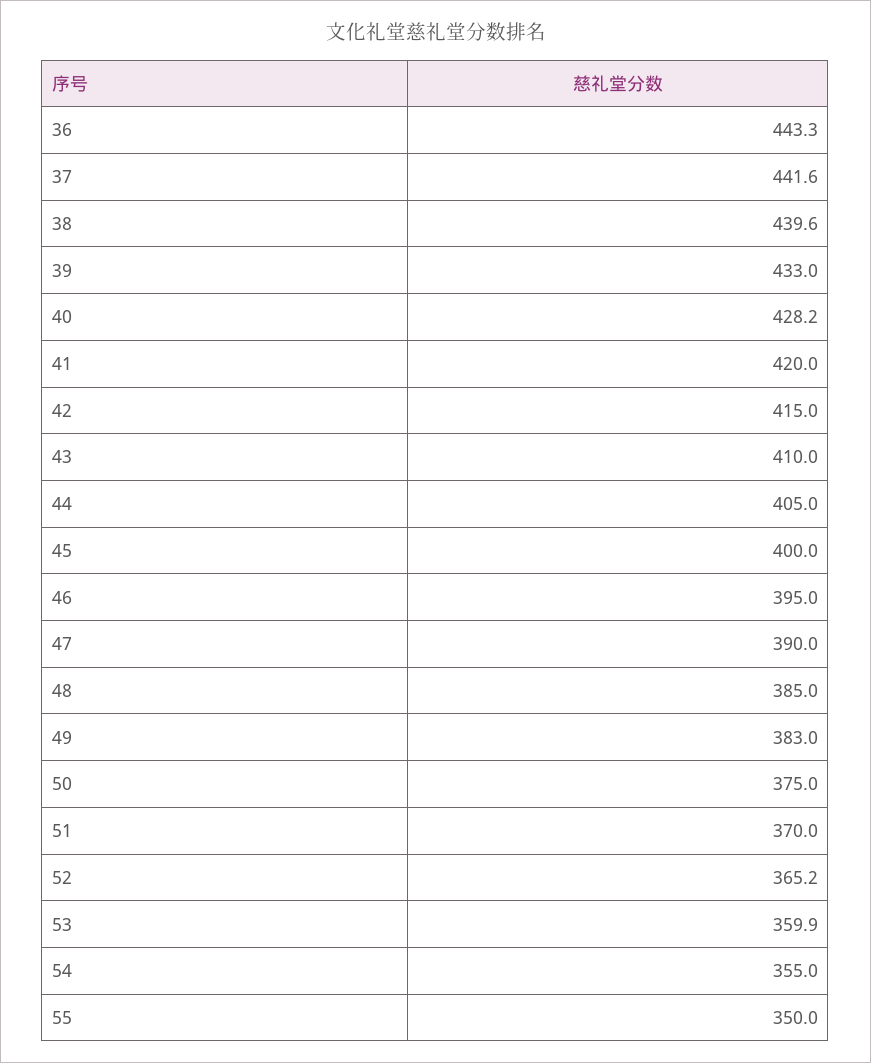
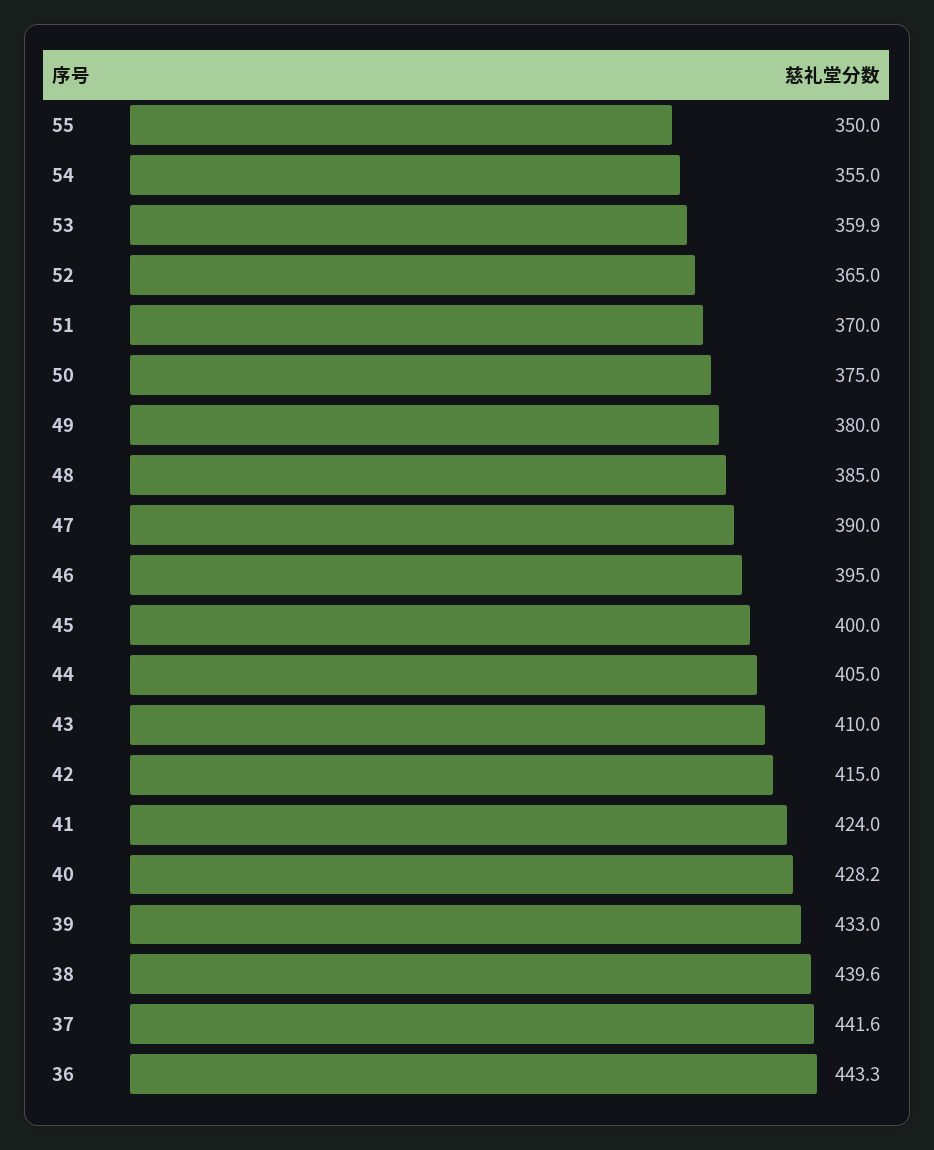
41: 420 -> 424
49: 383 -> 380
52: 365.2 -> 365

